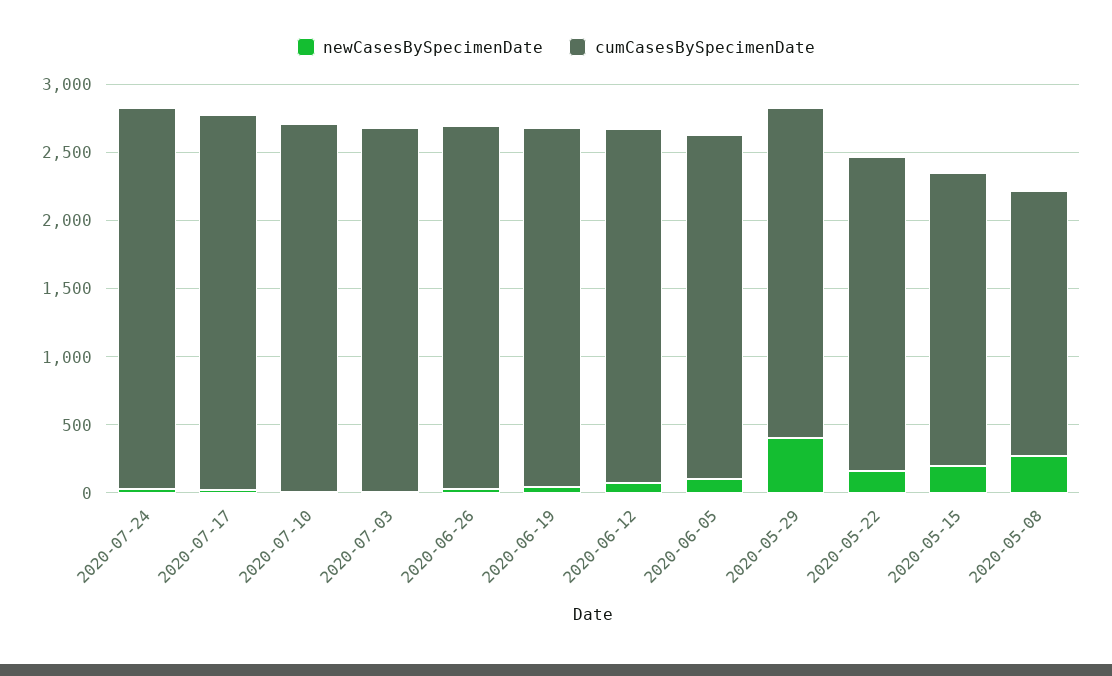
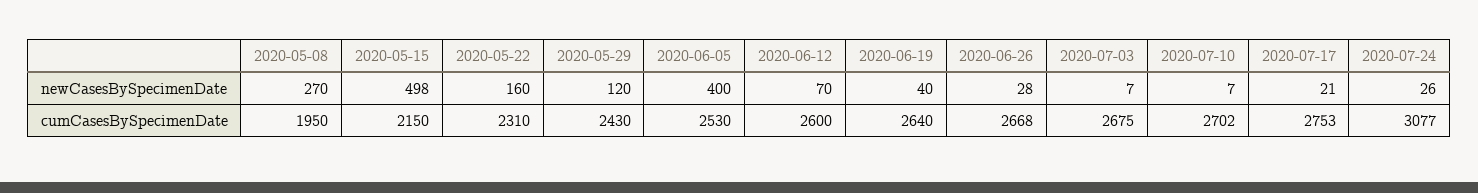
cumCasesBySpecimenDate, 2020-07-24: 2800 -> 3077
newCasesBySpecimenDate, 2020-06-05: 100 -> 400
newCasesBySpecimenDate, 2020-05-29: 400 -> 120
newCasesBySpecimenDate, 2020-05-15: 200 -> 498

